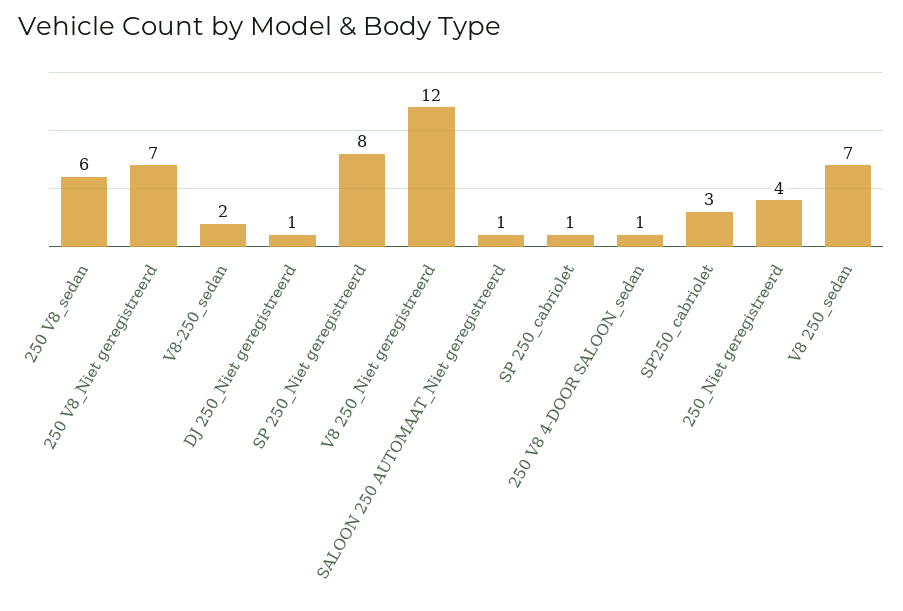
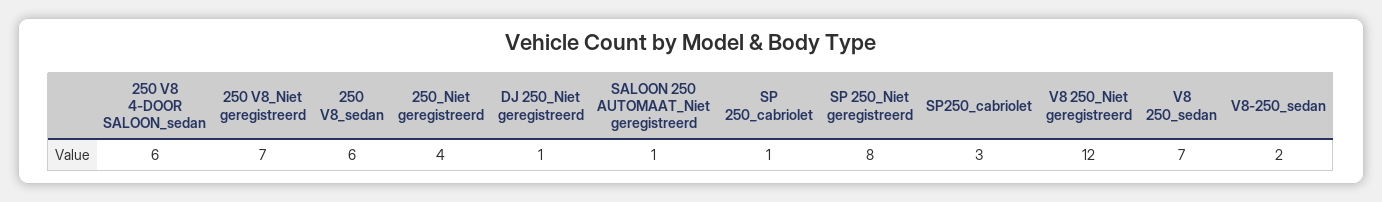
250 V8 4-DOOR SALOON_sedan: 1 -> 6

